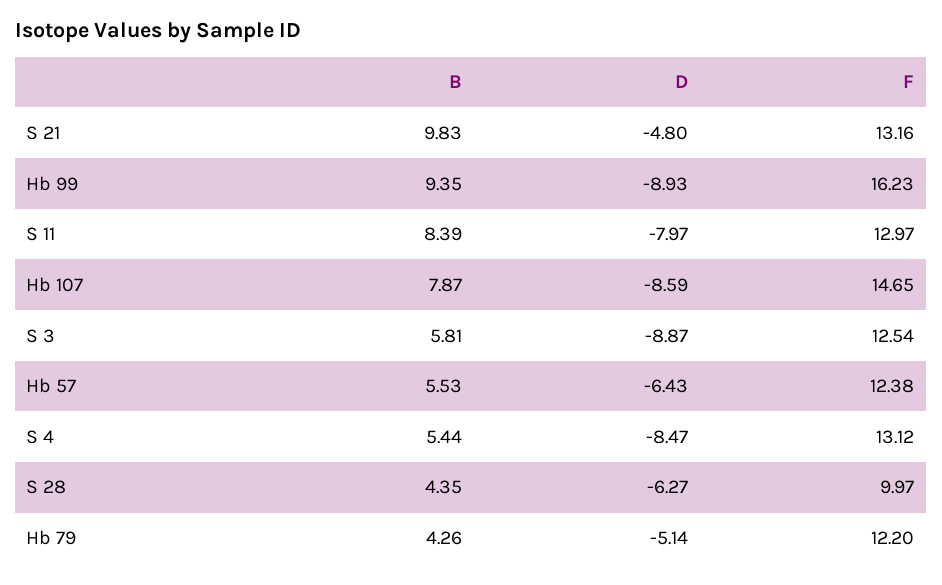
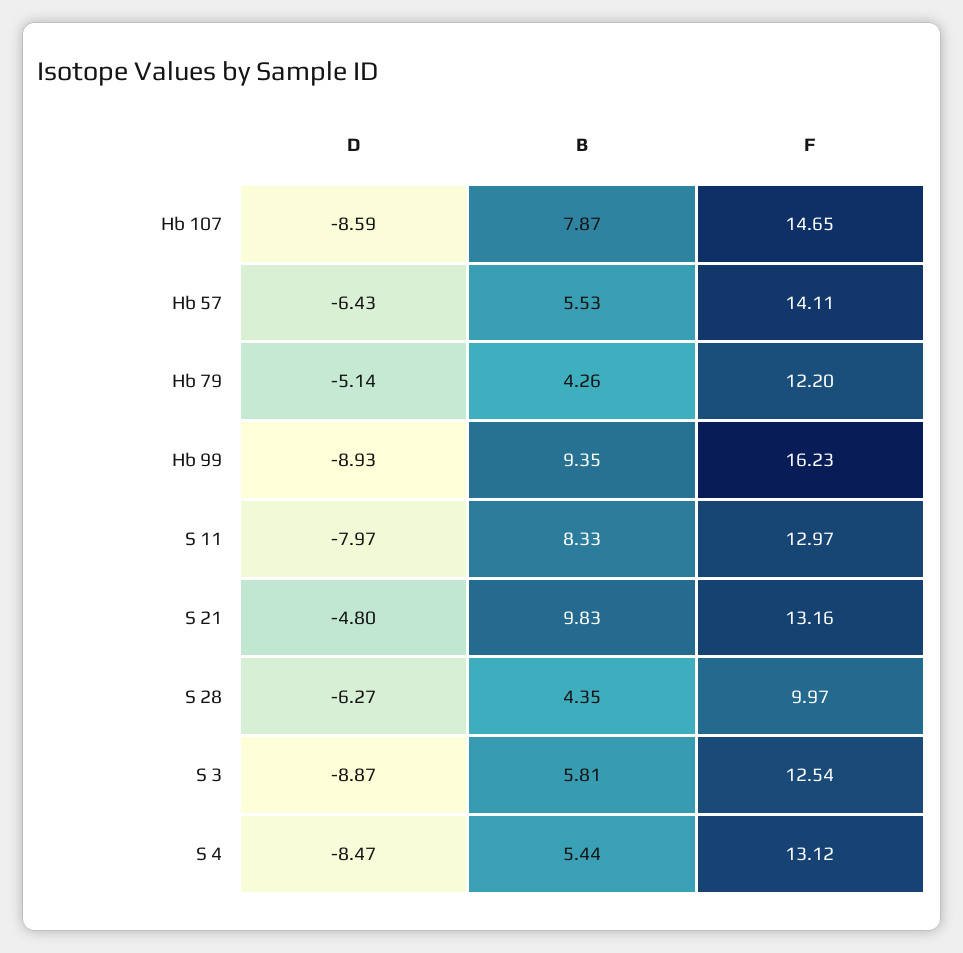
B, S 11: 8.39 -> 8.33
F, Hb 57: 12.38 -> 14.11

